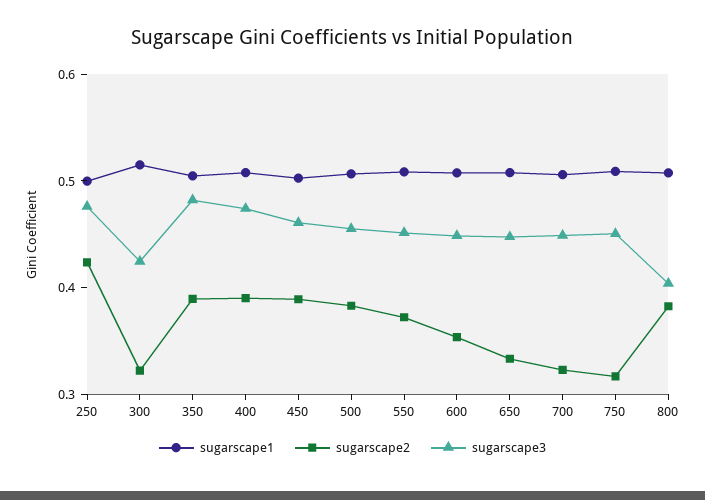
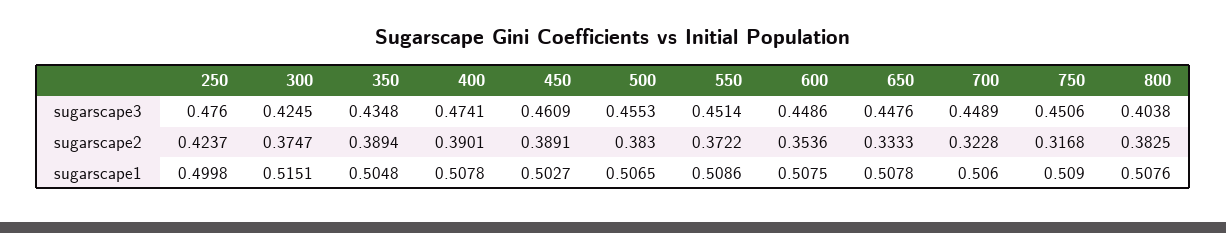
sugarscape2, 300: 0.32 -> 0.3747
sugarscape3, 350: 0.48 -> 0.4348

